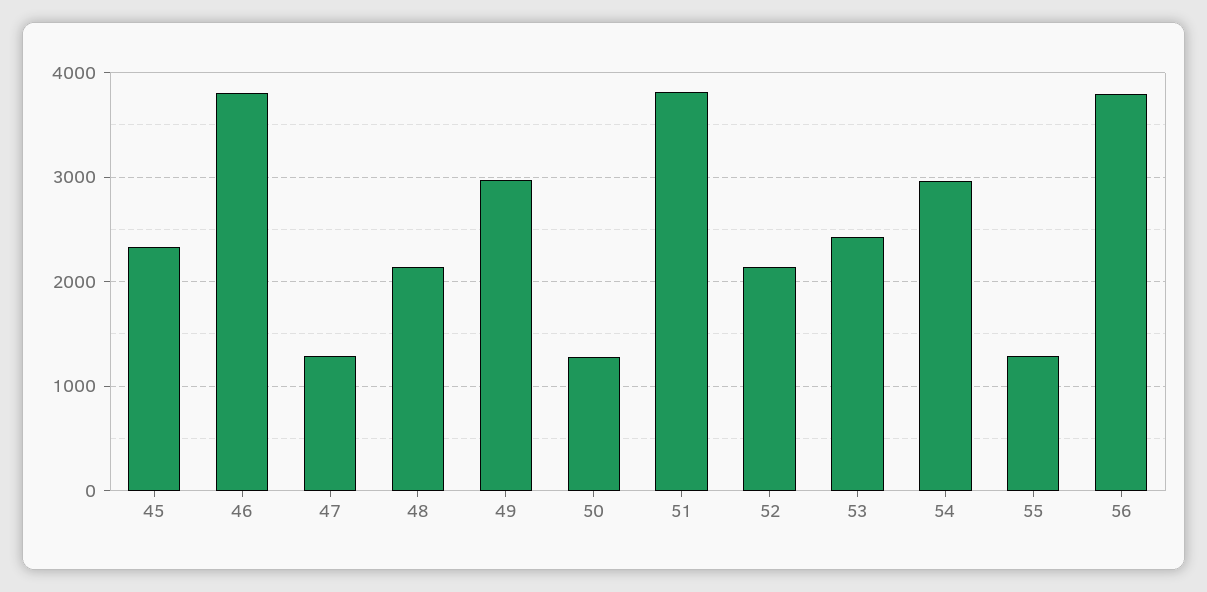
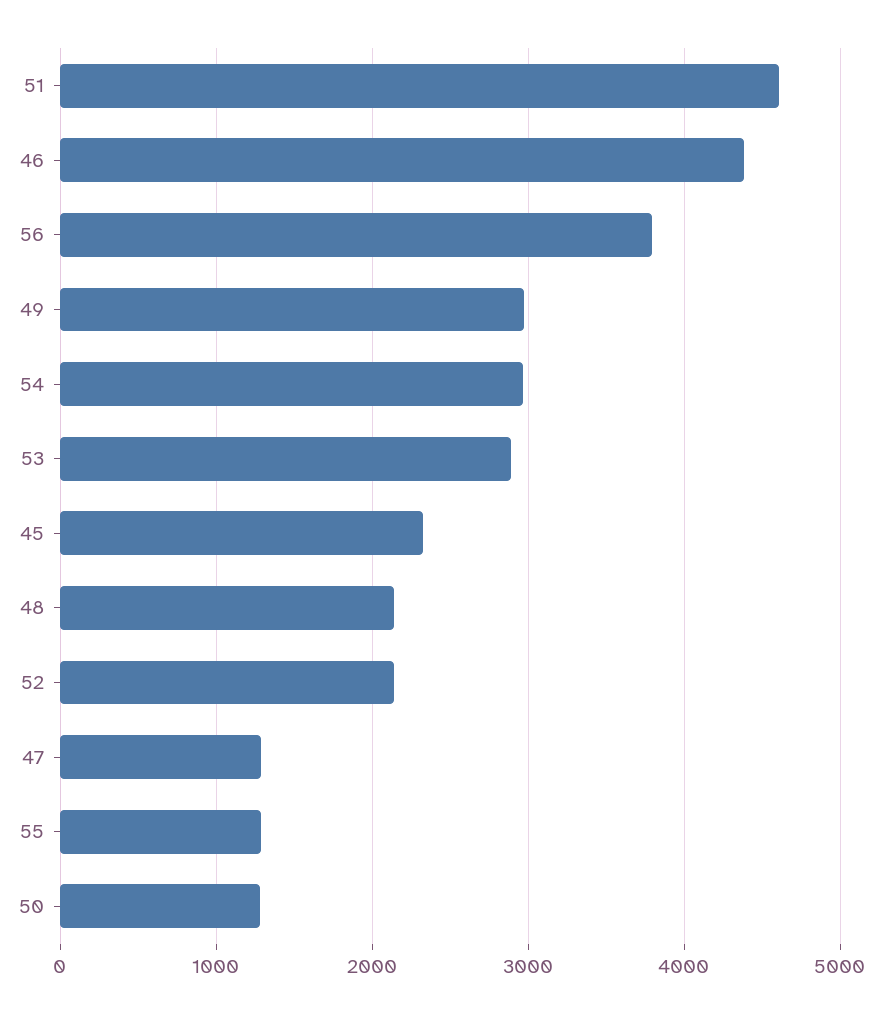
46: 3800 -> 4400
51: 3800 -> 4600
53: 2400 -> 2900

